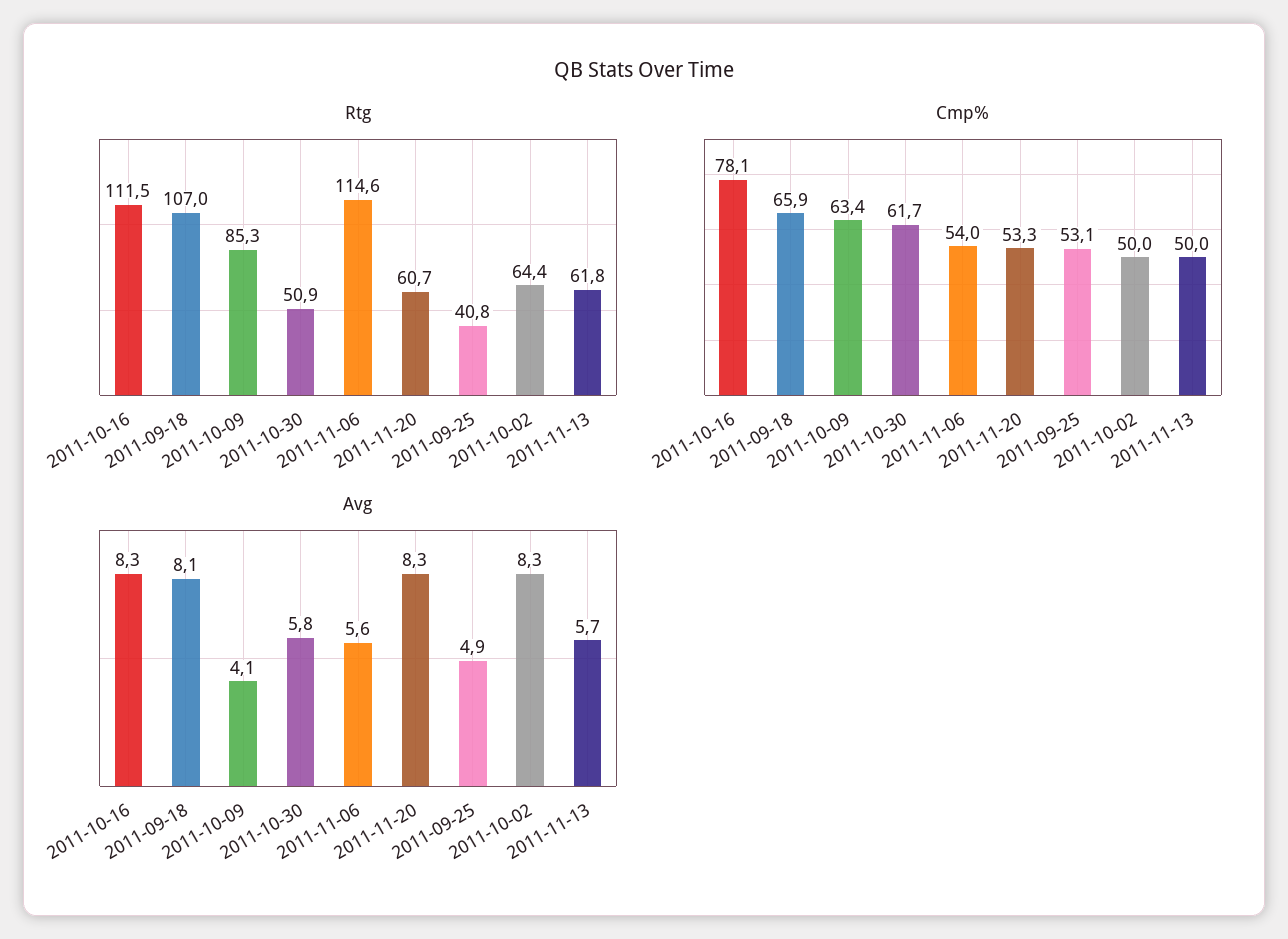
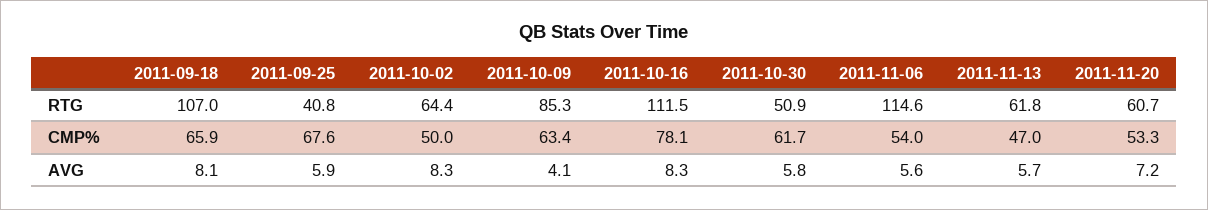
Cmp%, 2011-09-25: 53.1 -> 67.6
Cmp%, 2011-11-13: 50 -> 47
Avg, 2011-11-20: 8.3 -> 7.2
Avg, 2011-09-25: 4.9 -> 5.9

